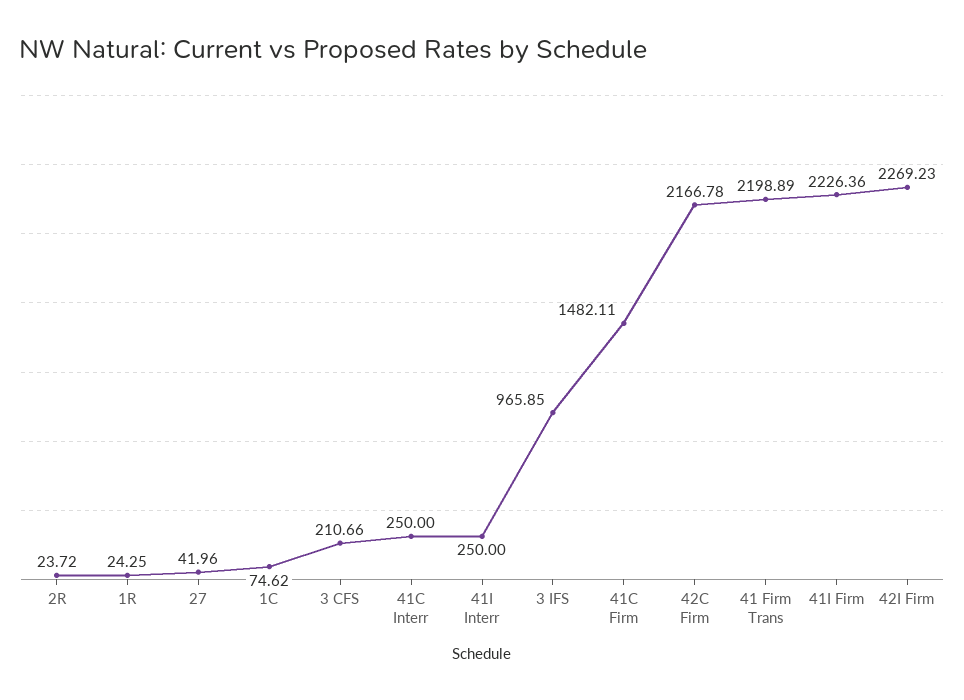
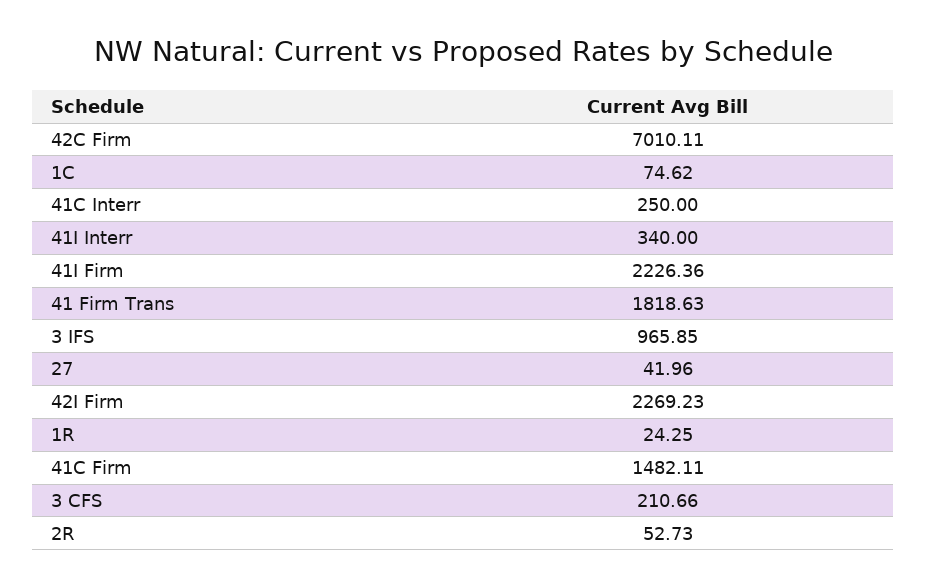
2R: 23.72 -> 52.73
41I Interr: 250 -> 340
42C Firm: 2166.78 -> 7010.11
41 Firm Trans: 2198.89 -> 1818.63

